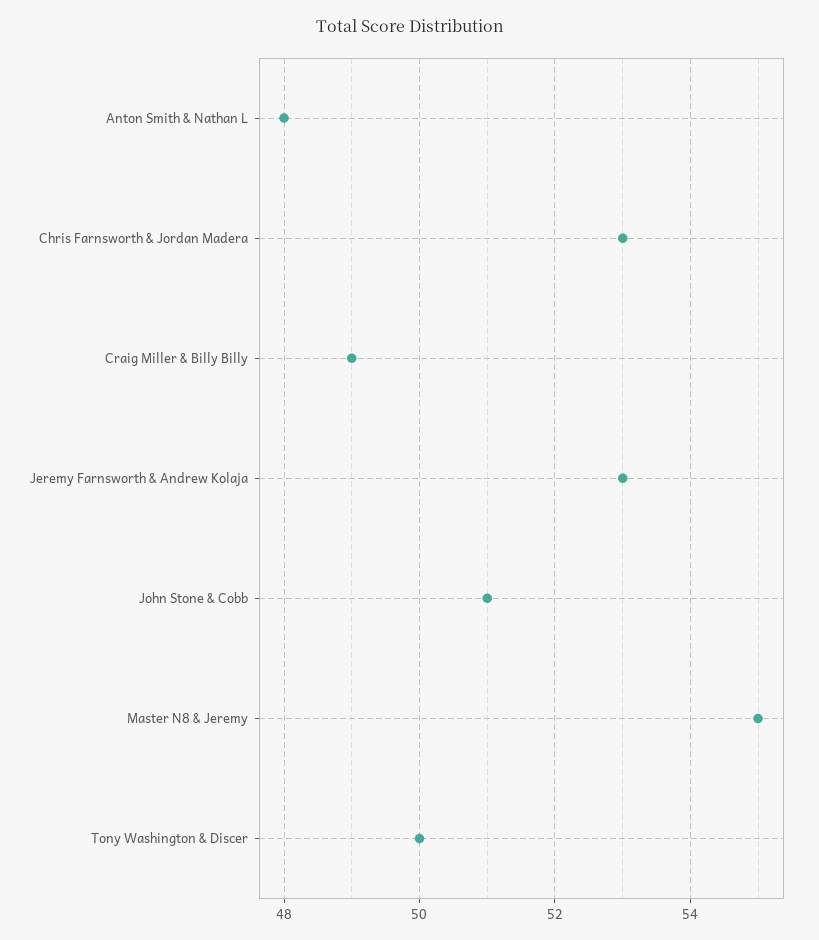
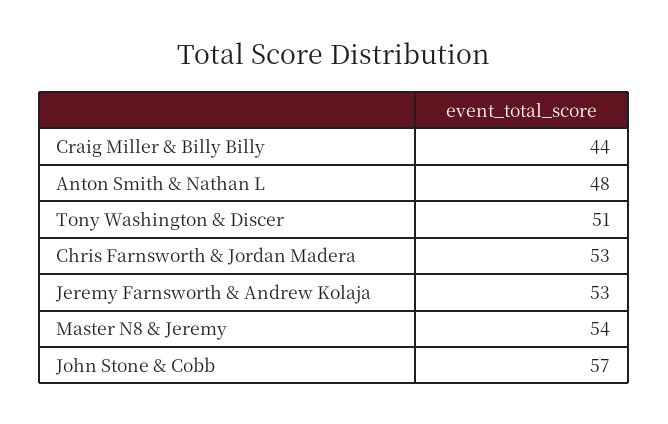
Craig Miller & Billy Billy: 49 -> 44
John Stone & Cobb: 51 -> 57
Master N8 & Jeremy: 55 -> 54
Tony Washington & Discer: 50 -> 51

